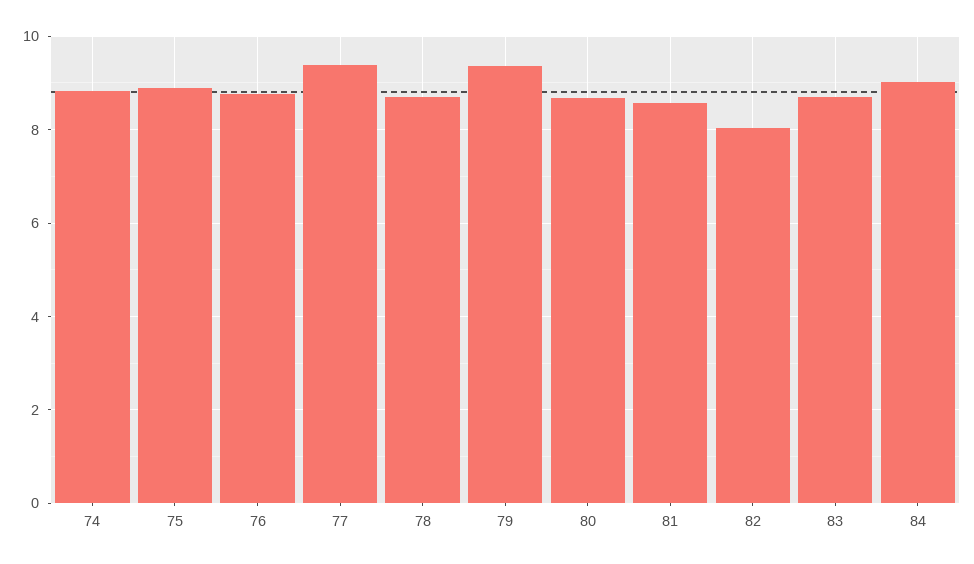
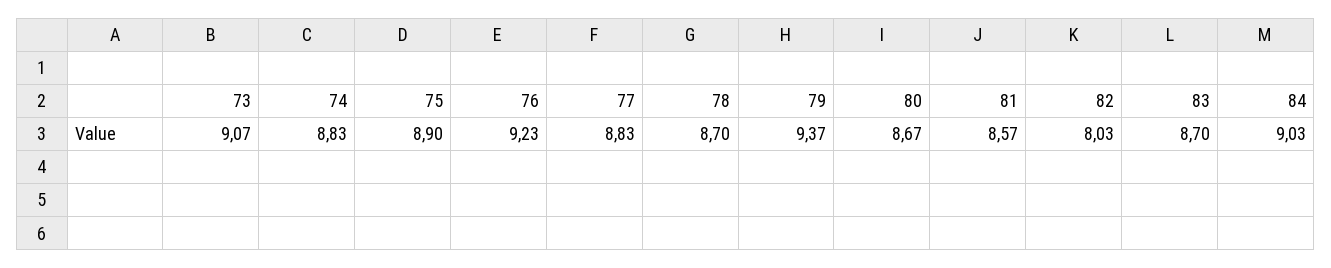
76: 8.8 -> 9.23
77: 9.4 -> 8.83
73: none -> 9.07

